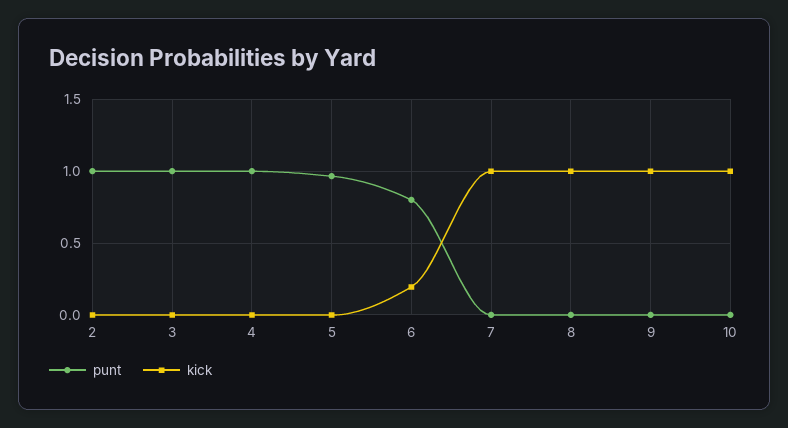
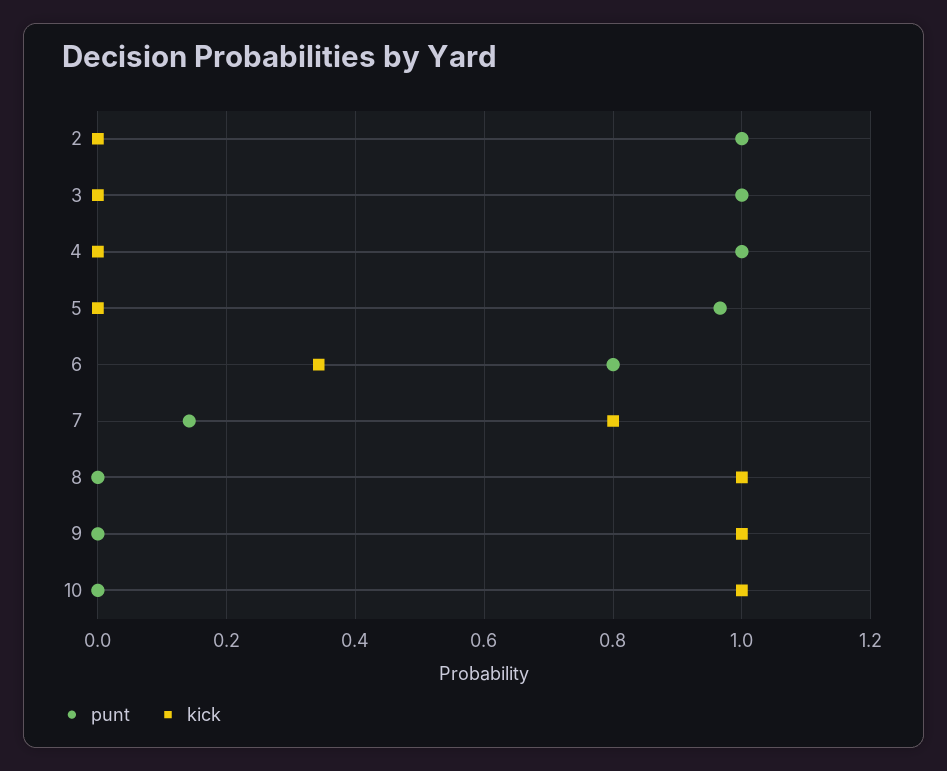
kick, 6: 0.2 -> 0.34
punt, 7: 0 -> 0.14
kick, 7: 1 -> 0.8

